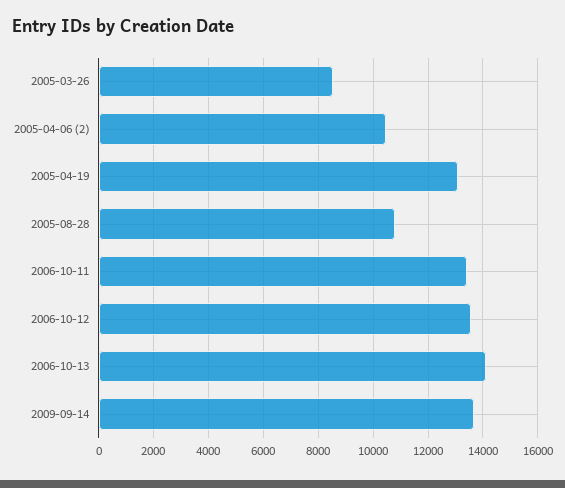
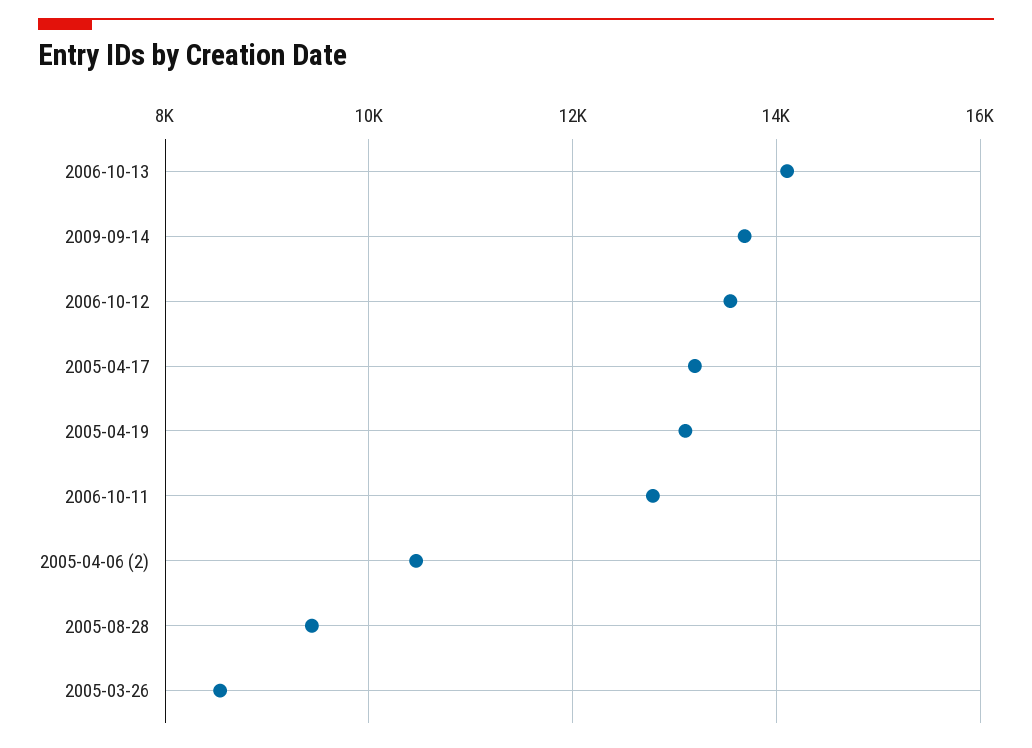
2005-08-28: 10750 -> 9400
2006-10-11: 13500 -> 12800
2005-04-17: none -> 13200

